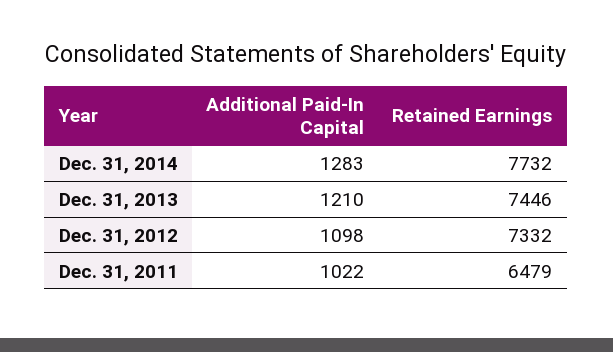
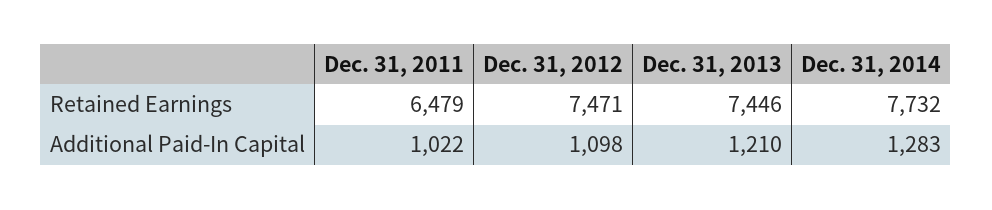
Retained Earnings, Dec. 31, 2012: 7332 -> 7471

